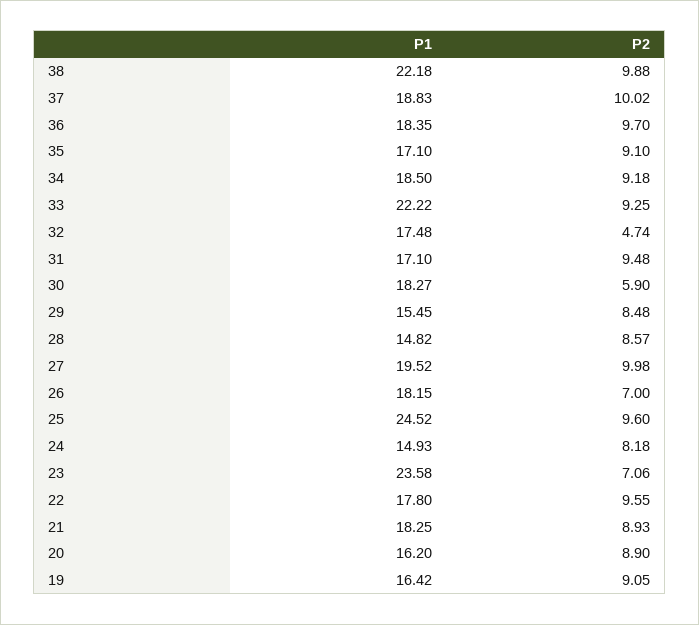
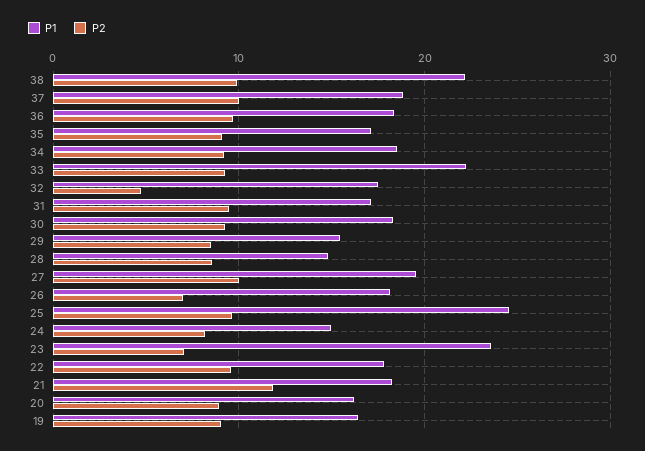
P2, 30: 5.9 -> 9
P2, 21: 8.93 -> 12

